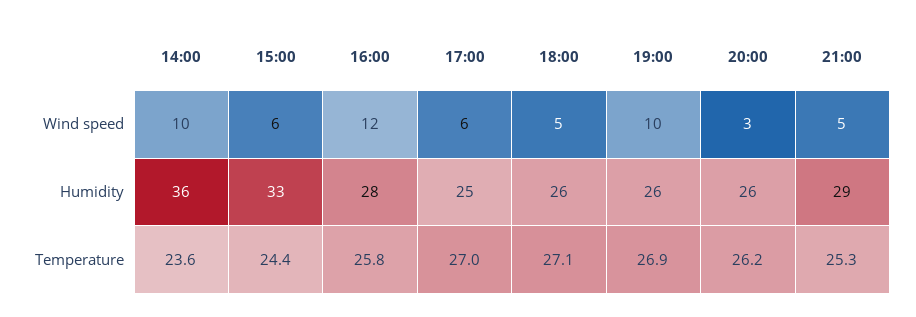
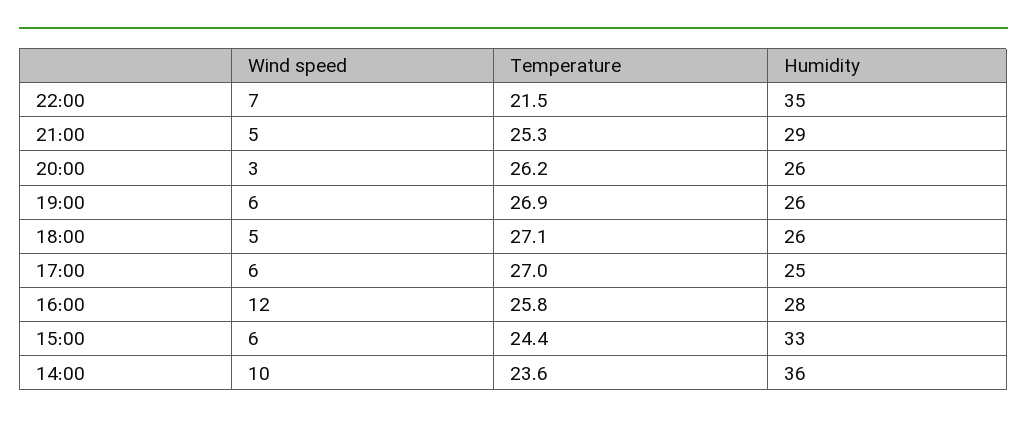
19:00, Wind speed: 10 -> 6
22:00, Wind speed: none -> 7
22:00, Temperature: none -> 21.5
22:00, Humidity: none -> 35

